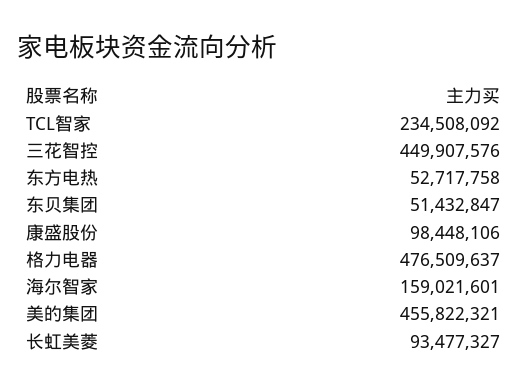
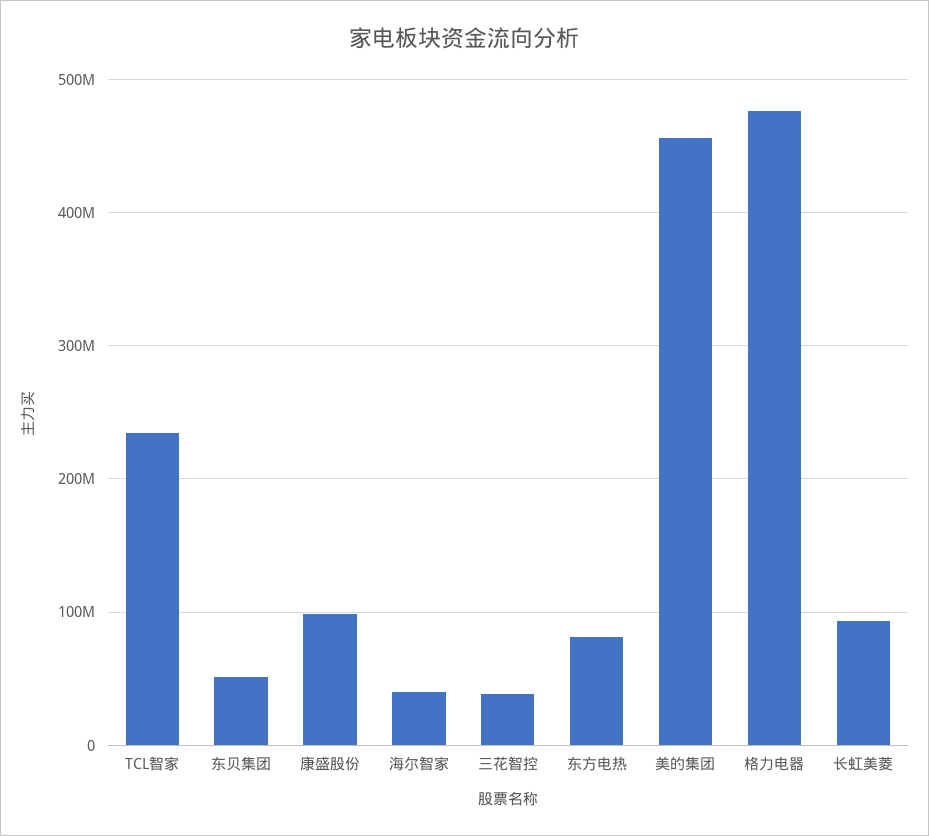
三花智控: 449907576 -> 40000000
东方电热: 52717758 -> 80000000
海尔智家: 159021601 -> 40000000

